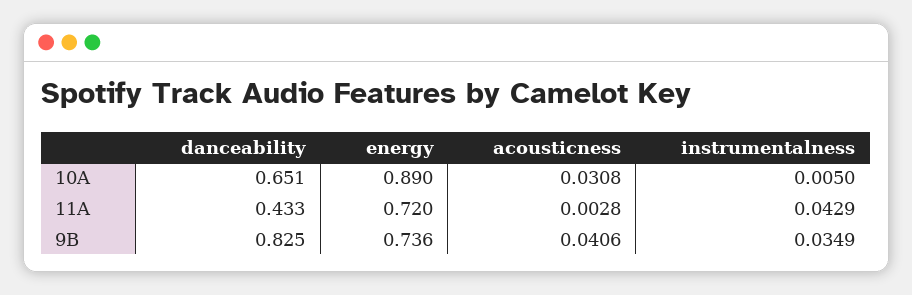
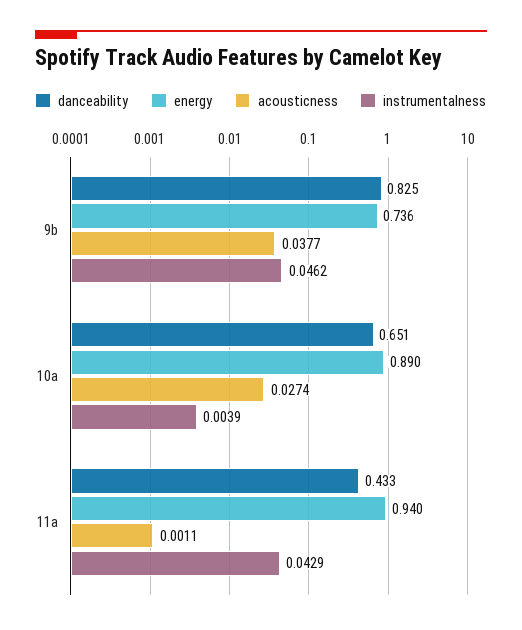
acousticness, 10A: 0.0308 -> 0.0274
instrumentalness, 10A: 0.005 -> 0.0039
energy, 11A: 0.72 -> 0.94
acousticness, 11A: 0.0028 -> 0.0011
acousticness, 9B: 0.0406 -> 0.0377
instrumentalness, 9B: 0.0349 -> 0.0462

